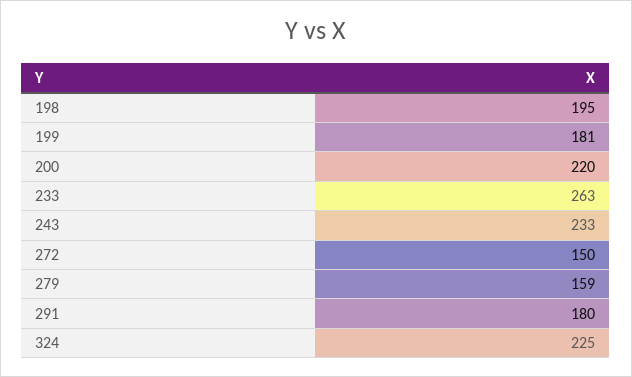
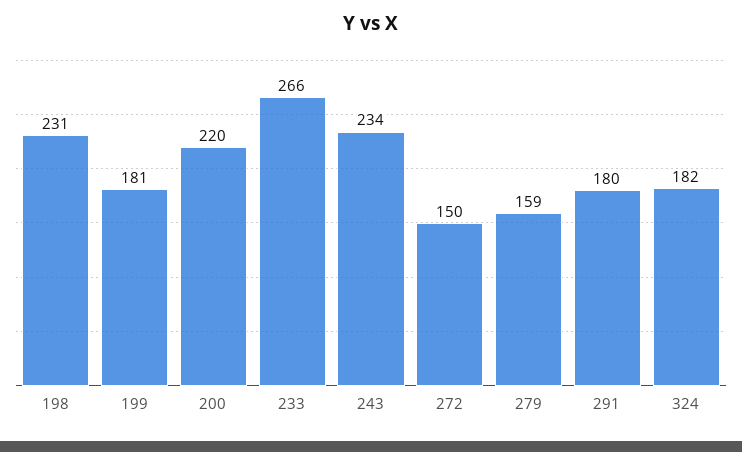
198: 195 -> 231
233: 263 -> 266
243: 233 -> 234
324: 225 -> 182

